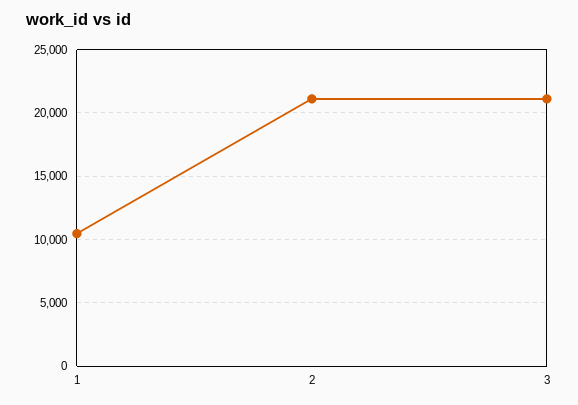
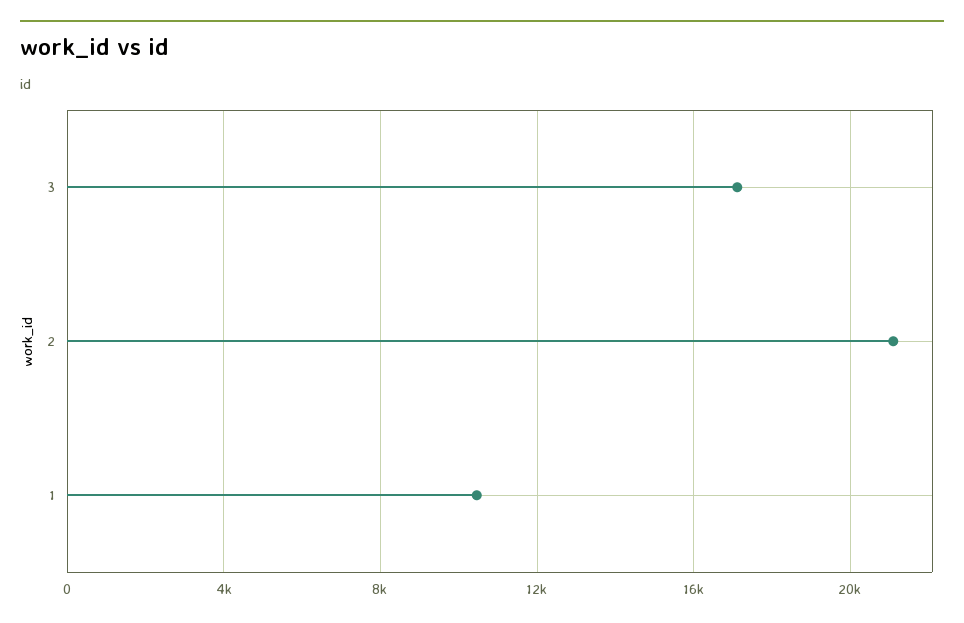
3: 21000 -> 17000

